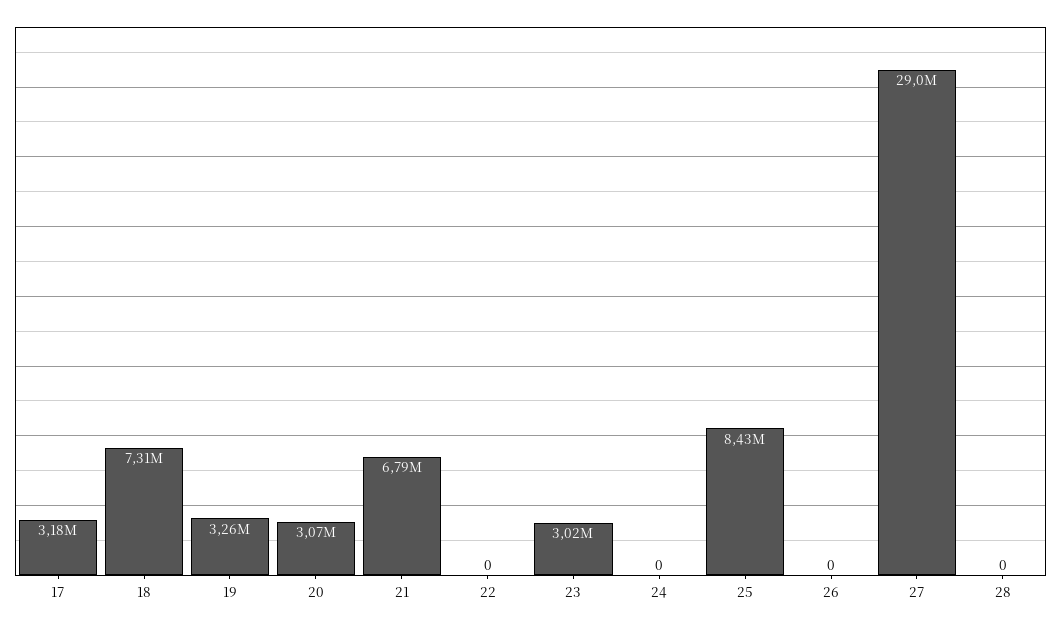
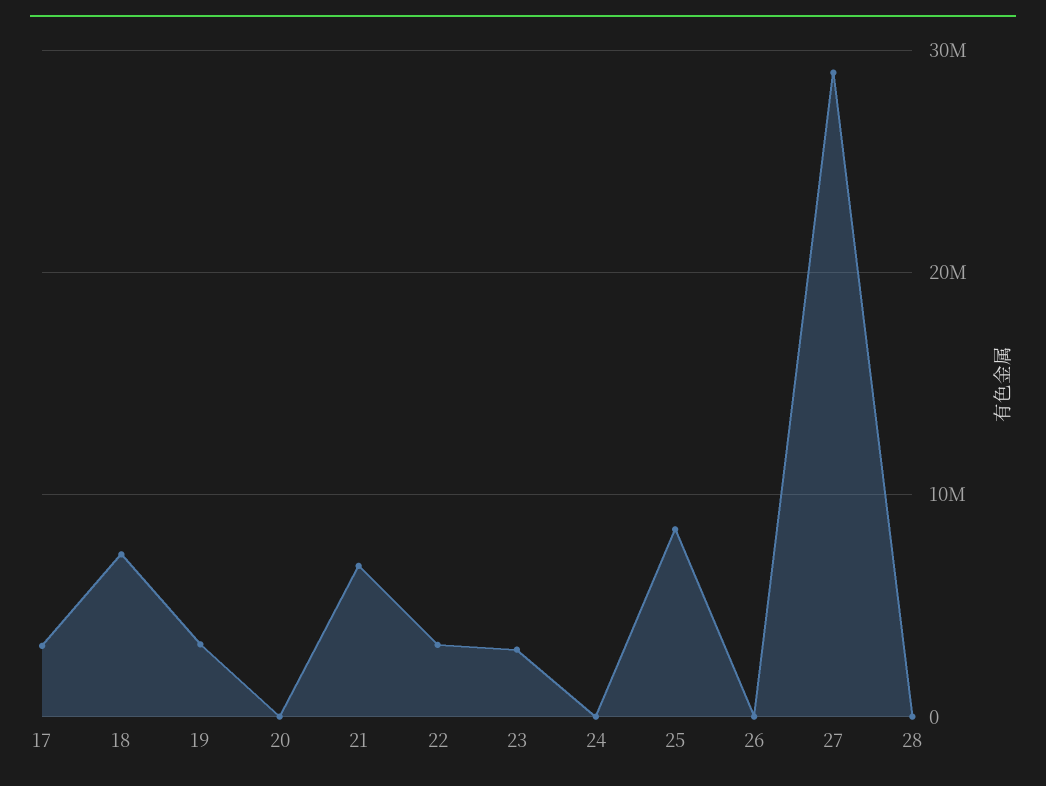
20: 3070000 -> 0
22: 0 -> 3000000

